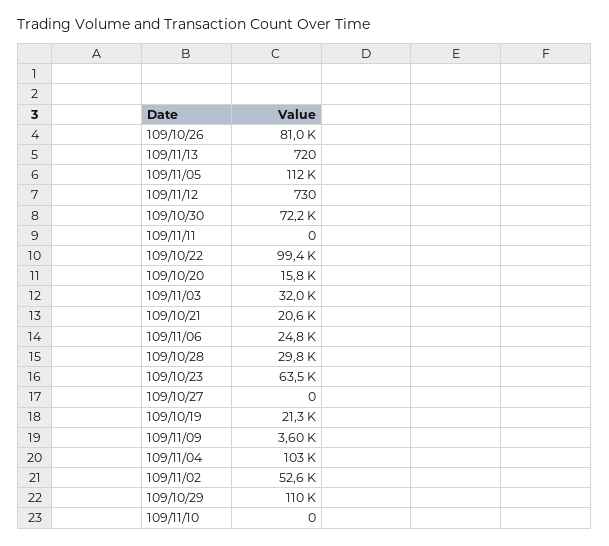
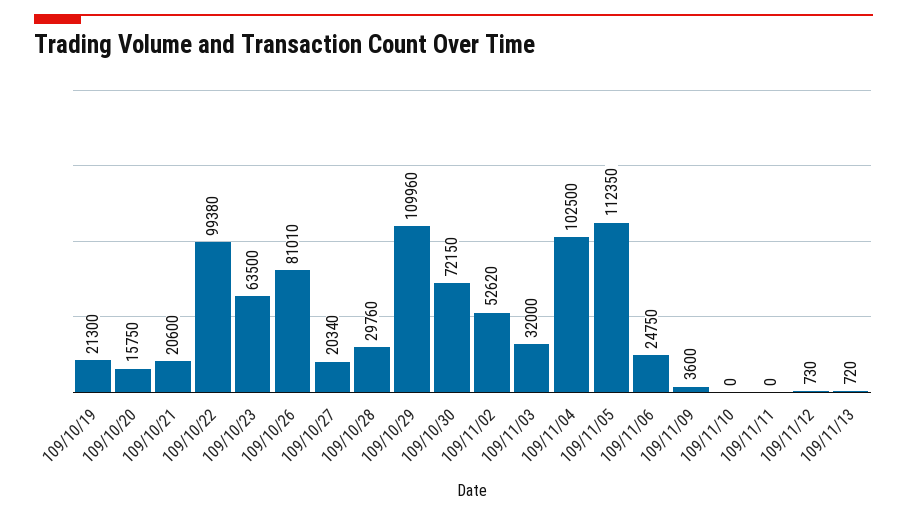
109/10/27: 0 -> 20340

